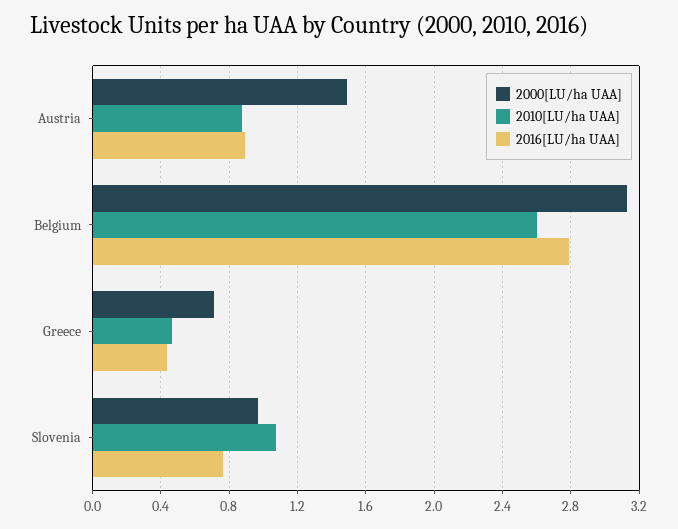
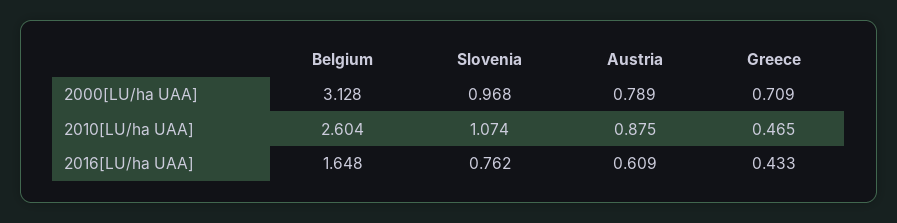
2000[LU/ha UAA], Austria: 1.5 -> 0.789
2016[LU/ha UAA], Austria: 0.9 -> 0.609
2016[LU/ha UAA], Belgium: 2.8 -> 1.648

